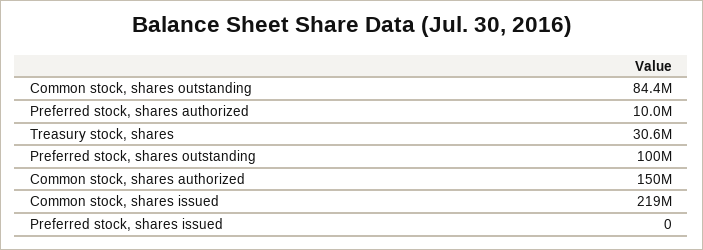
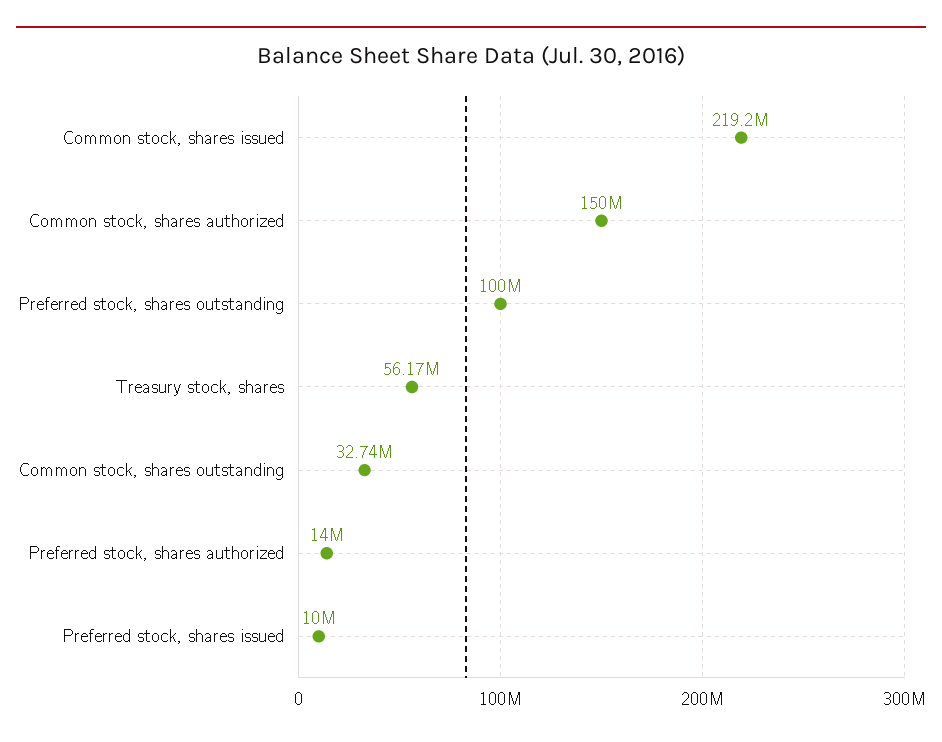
Common stock, shares outstanding: 84400000 -> 32740000
Preferred stock, shares authorized: 10000000 -> 14000000
Treasury stock, shares: 30600000 -> 56170000
Preferred stock, shares issued: 0 -> 10000000

